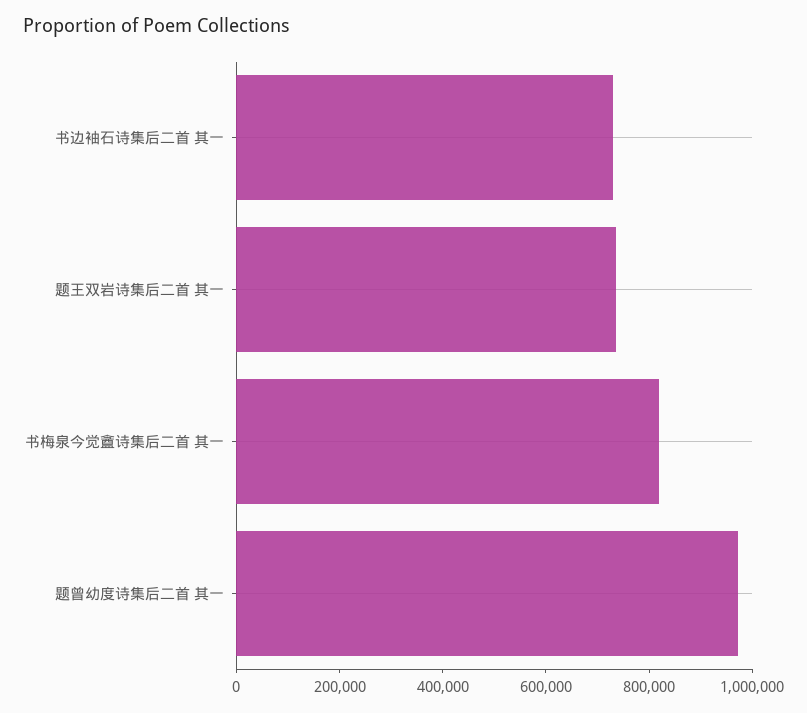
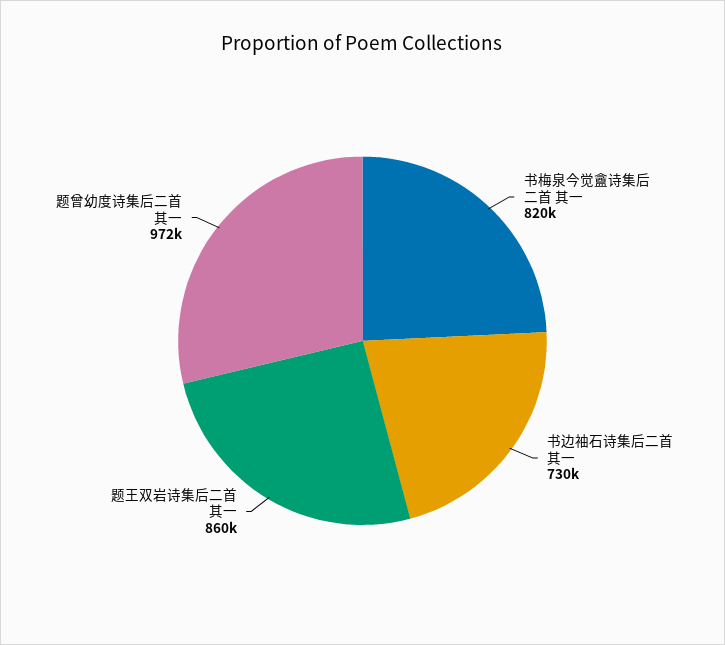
题王双岩诗集后二首 其一: 750000 -> 860000

